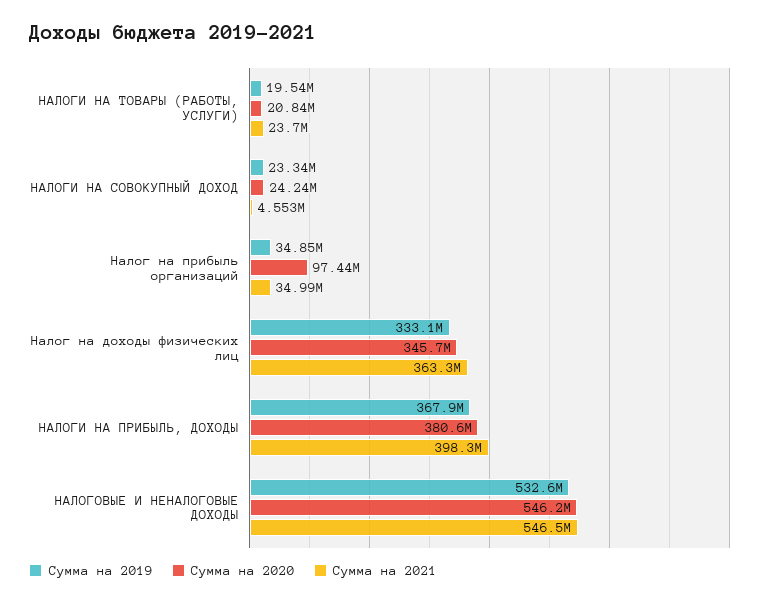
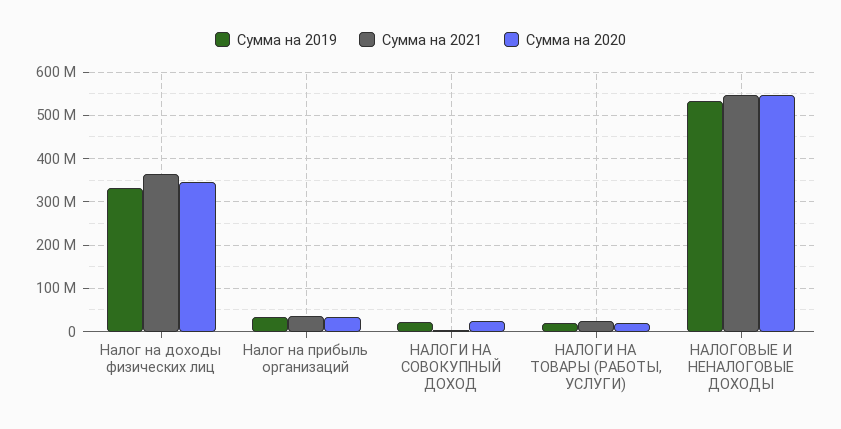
Сумма на 2020, Налог на прибыль организаций: 97440000 -> 40000000
Сумма на 2019, НАЛОГИ НА ПРИБЫЛЬ, ДОХОДЫ: 367900000 -> none
Сумма на 2020, НАЛОГИ НА ПРИБЫЛЬ, ДОХОДЫ: 380600000 -> none
Сумма на 2021, НАЛОГИ НА ПРИБЫЛЬ, ДОХОДЫ: 398300000 -> none

